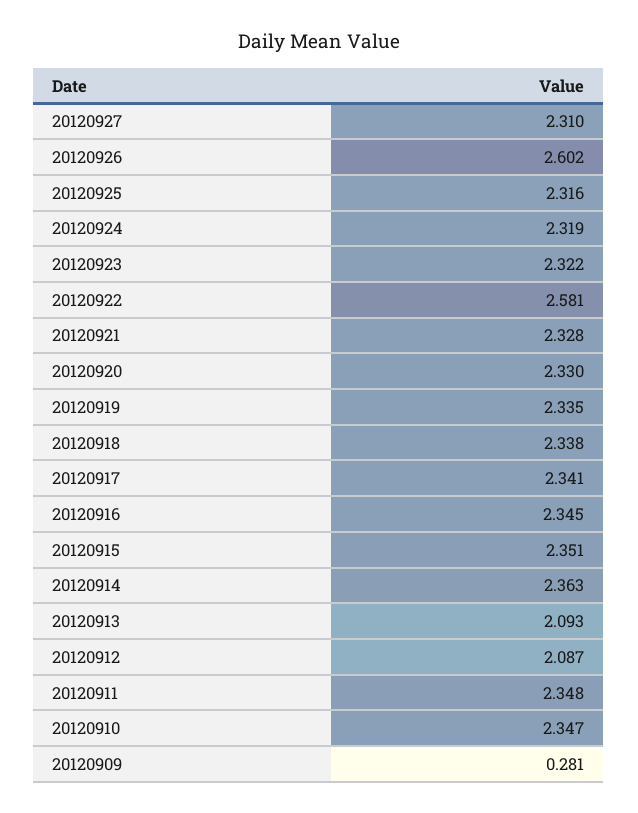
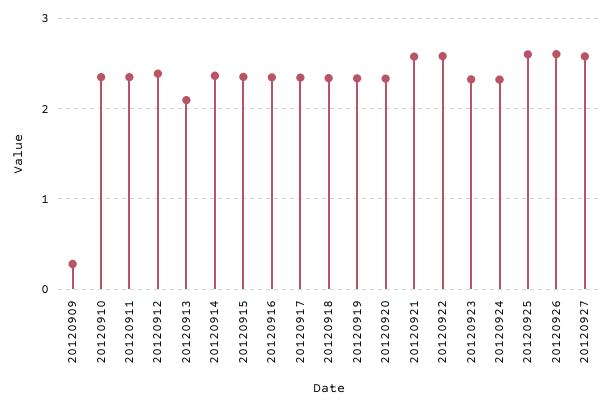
20120927: 2.31 -> 2.6
20120925: 2.316 -> 2.6
20120921: 2.328 -> 2.6
20120912: 2.087 -> 2.4

